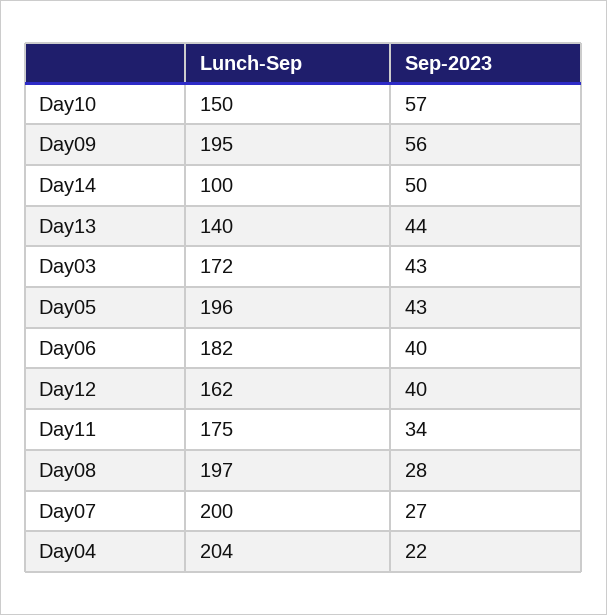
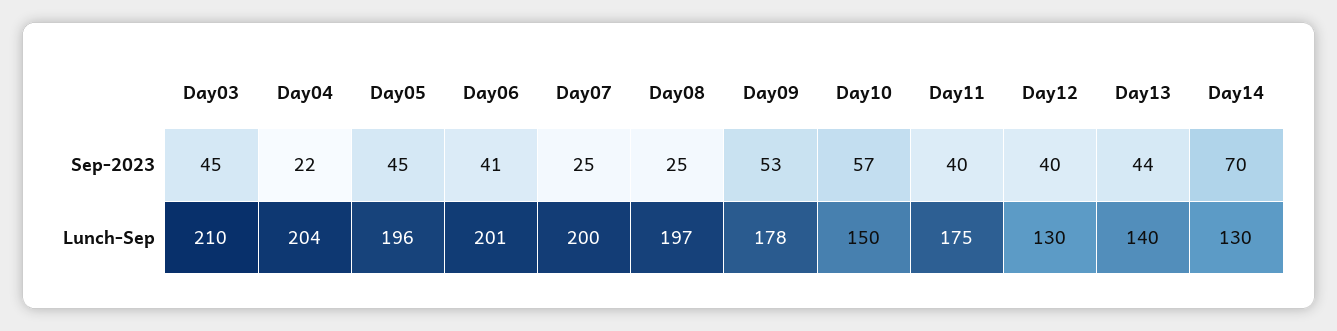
Lunch-Sep, Day09: 195 -> 178
Sep-2023, Day09: 56 -> 53
Lunch-Sep, Day14: 100 -> 130
Sep-2023, Day14: 50 -> 70
Lunch-Sep, Day03: 172 -> 210
Sep-2023, Day03: 43 -> 45
Sep-2023, Day05: 43 -> 45
Lunch-Sep, Day06: 182 -> 201
Sep-2023, Day06: 40 -> 41
Lunch-Sep, Day12: 162 -> 130
Sep-2023, Day11: 34 -> 40
Sep-2023, Day08: 28 -> 25
Sep-2023, Day07: 27 -> 25

